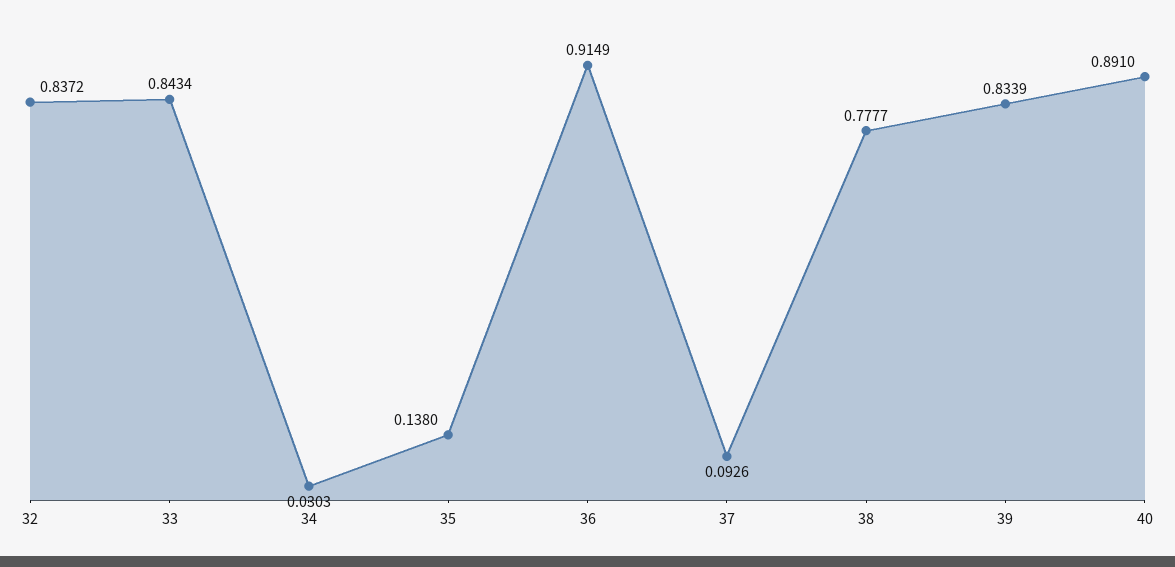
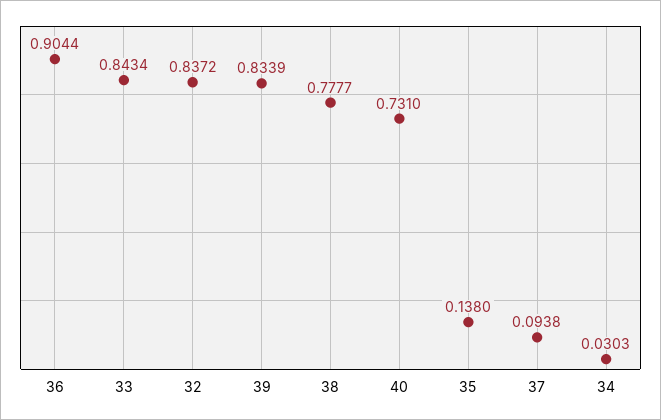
36: 0.9149 -> 0.9044
37: 0.0926 -> 0.0938
40: 0.891 -> 0.731

